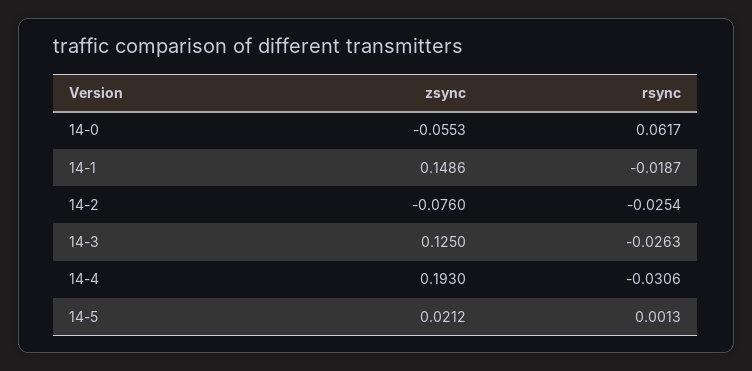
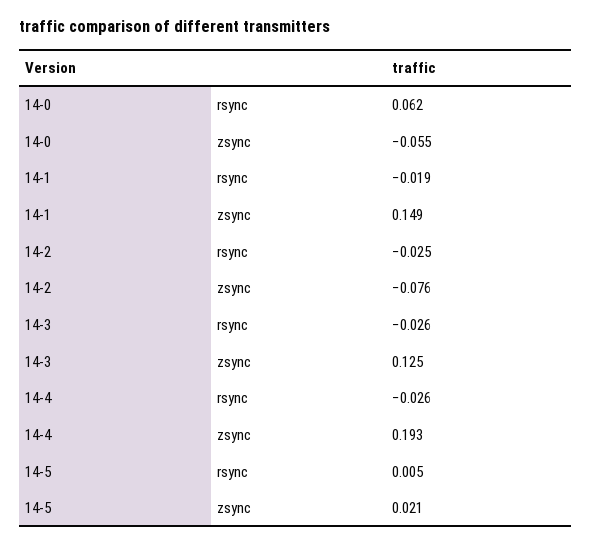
rsync, 14-4: -0.0306 -> -0.026
rsync, 14-5: 0.0013 -> 0.005

